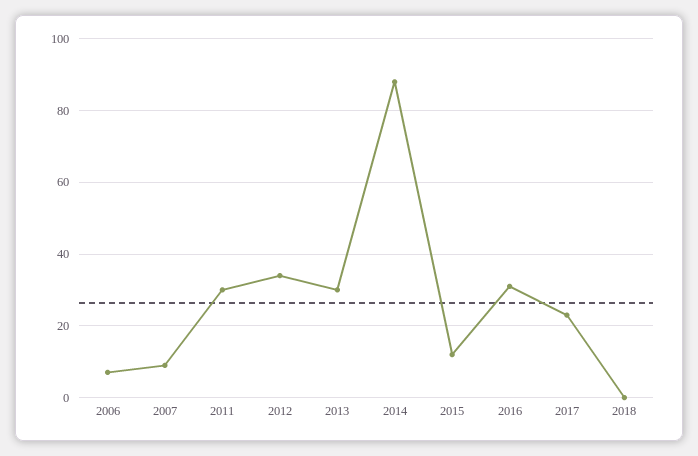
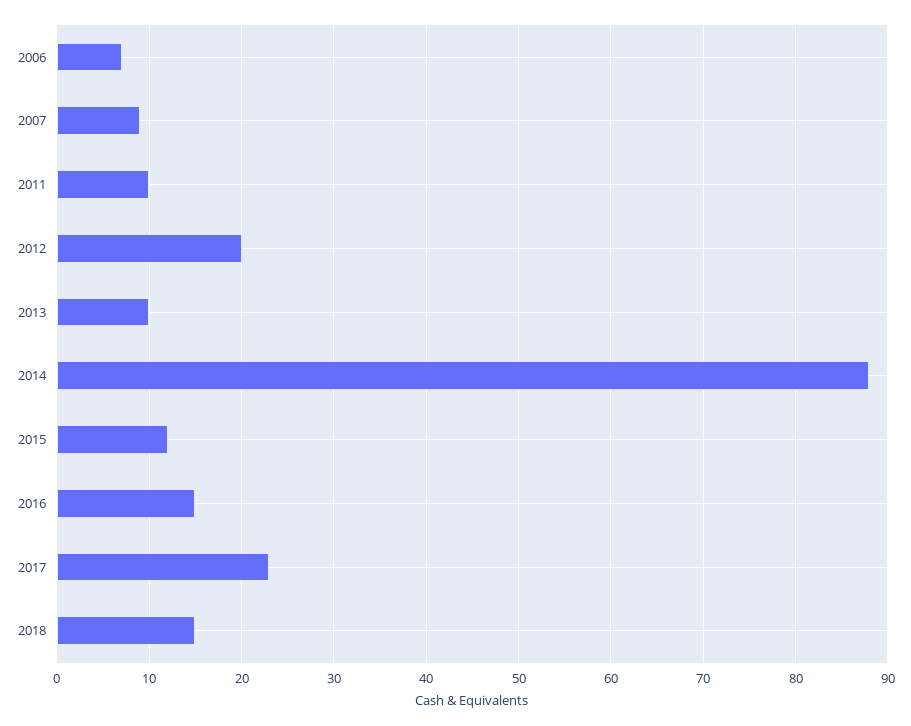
2011: 30 -> 10
2012: 35 -> 20
2013: 30 -> 10
2016: 30 -> 15
2018: 0 -> 15

